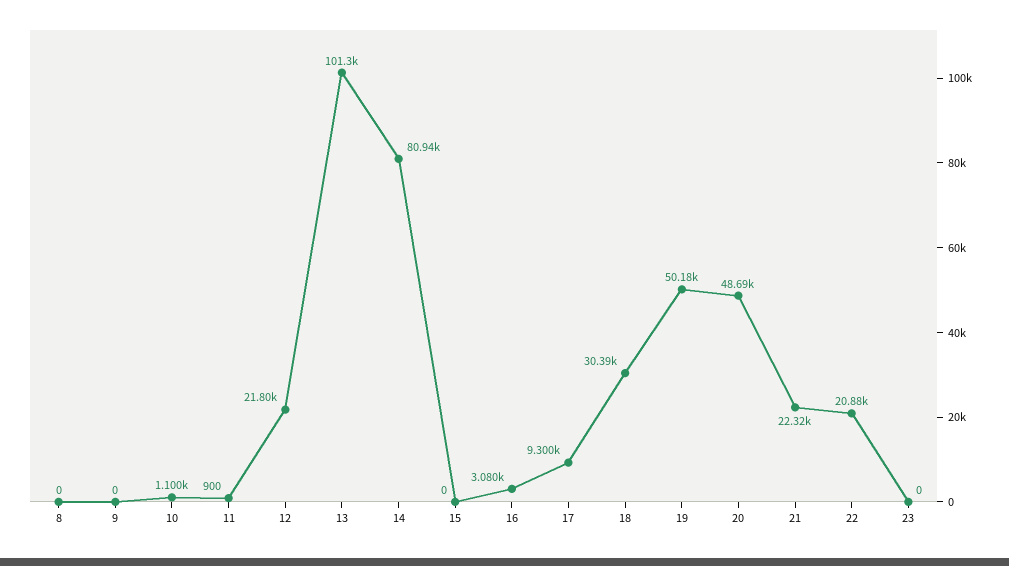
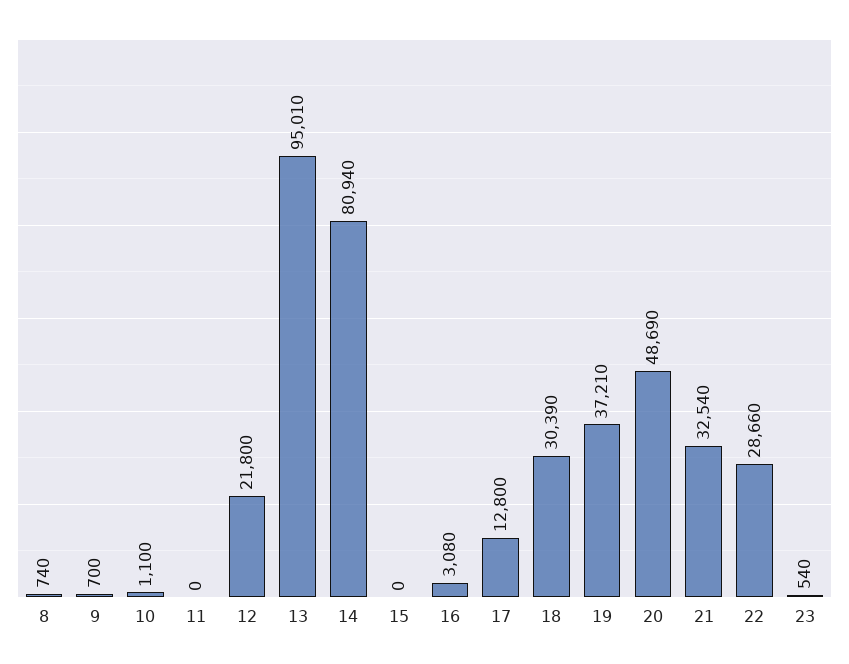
8: 0 -> 740
9: 0 -> 700
11: 900 -> 0
13: 101300 -> 95010
17: 9300 -> 12800
19: 50180 -> 37210
21: 22320 -> 32540
22: 20880 -> 28660
23: 0 -> 540

